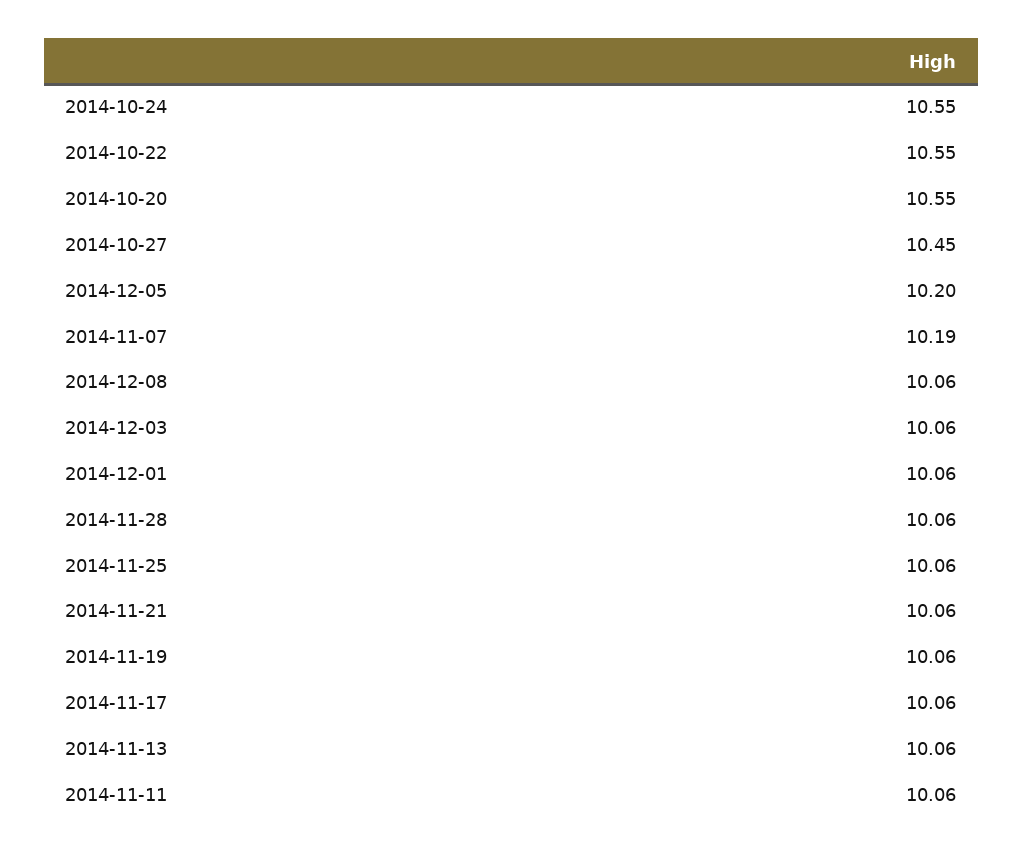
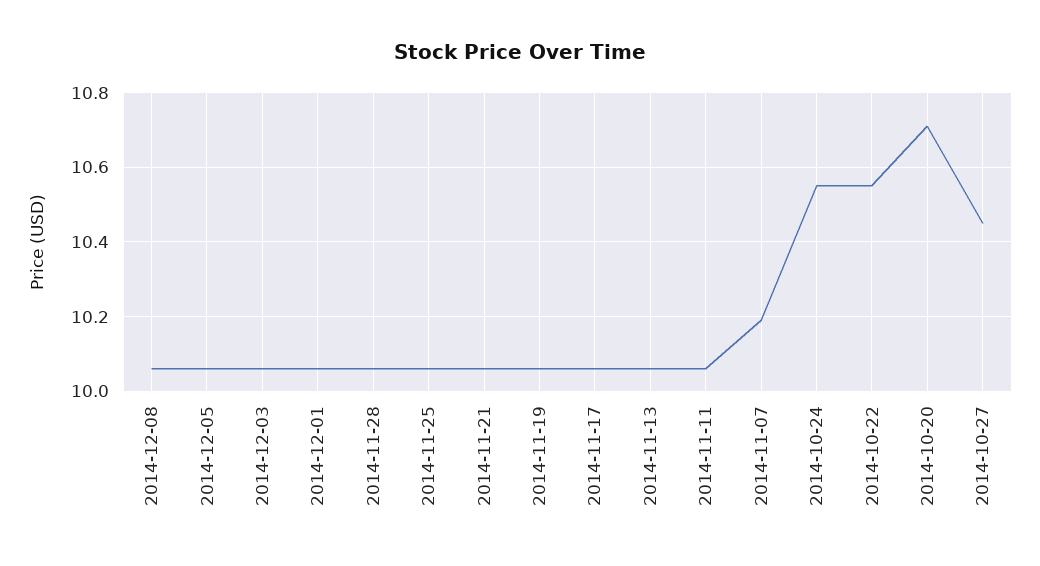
2014-10-20: 10.55 -> 10.7
2014-12-05: 10.2 -> 10.05

